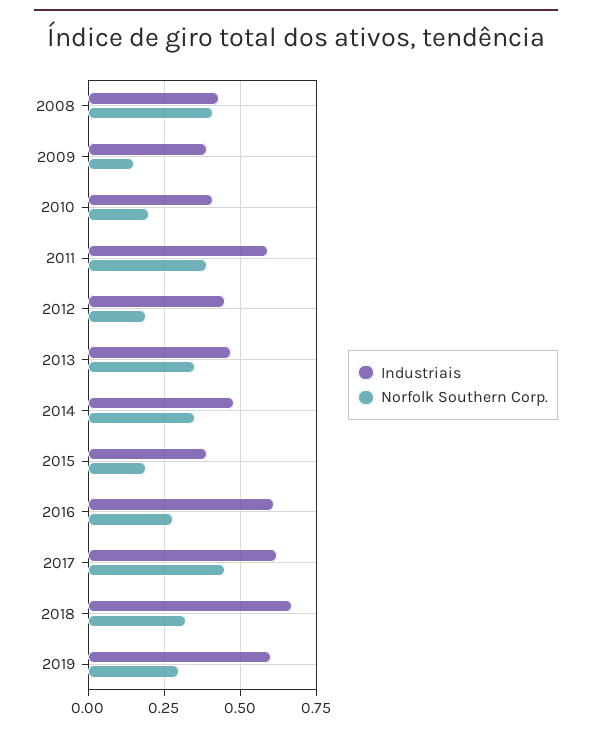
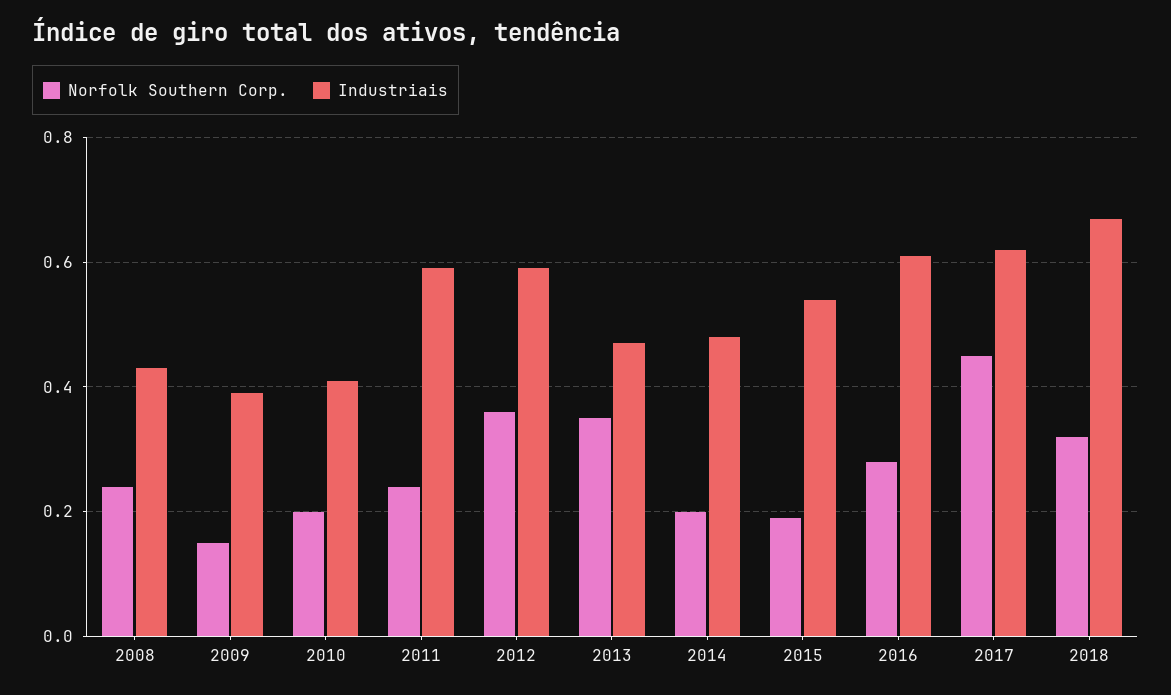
Norfolk Southern Corp., 2008: 0.4 -> 0.25
Norfolk Southern Corp., 2011: 0.4 -> 0.25
Industriais, 2012: 0.45 -> 0.6
Norfolk Southern Corp., 2012: 0.2 -> 0.35
Norfolk Southern Corp., 2014: 0.35 -> 0.2
Industriais, 2015: 0.4 -> 0.55
Industriais, 2019: 0.6 -> none
Norfolk Southern Corp., 2019: 0.3 -> none

